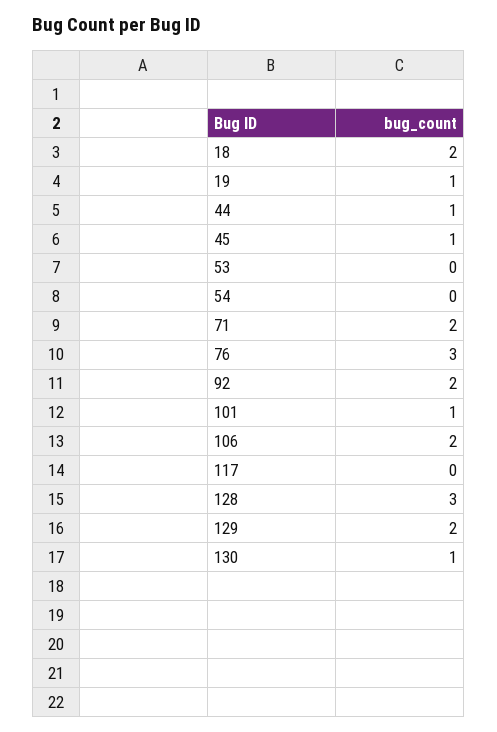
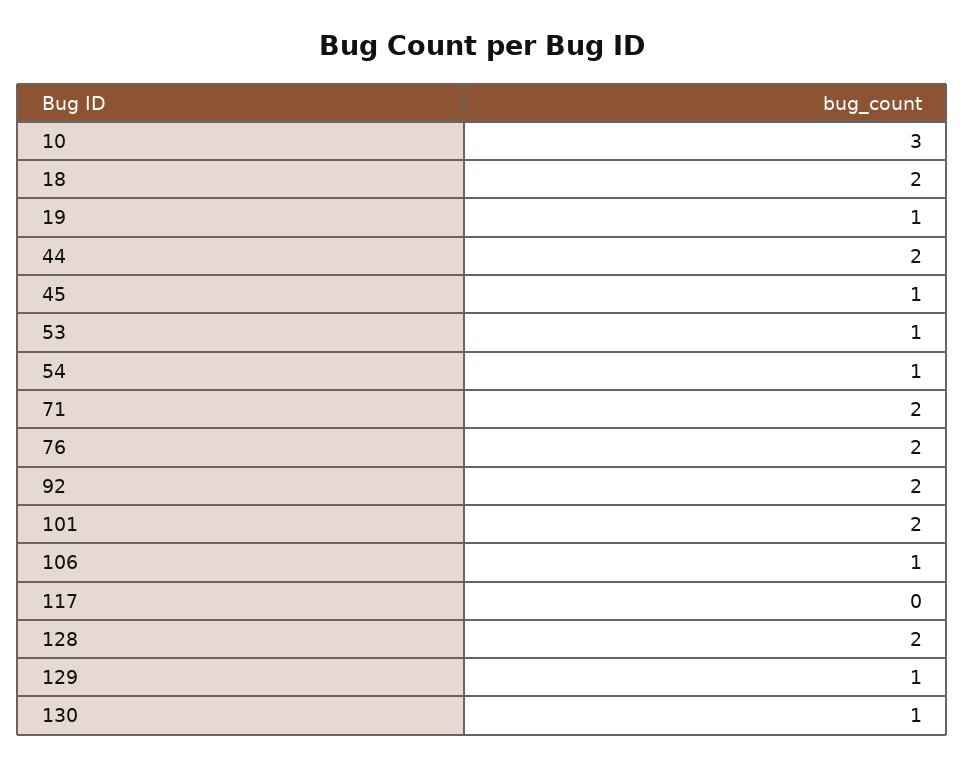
44: 1 -> 2
53: 0 -> 1
54: 0 -> 1
76: 3 -> 2
101: 1 -> 2
106: 2 -> 1
128: 3 -> 2
129: 2 -> 1
10: none -> 3

